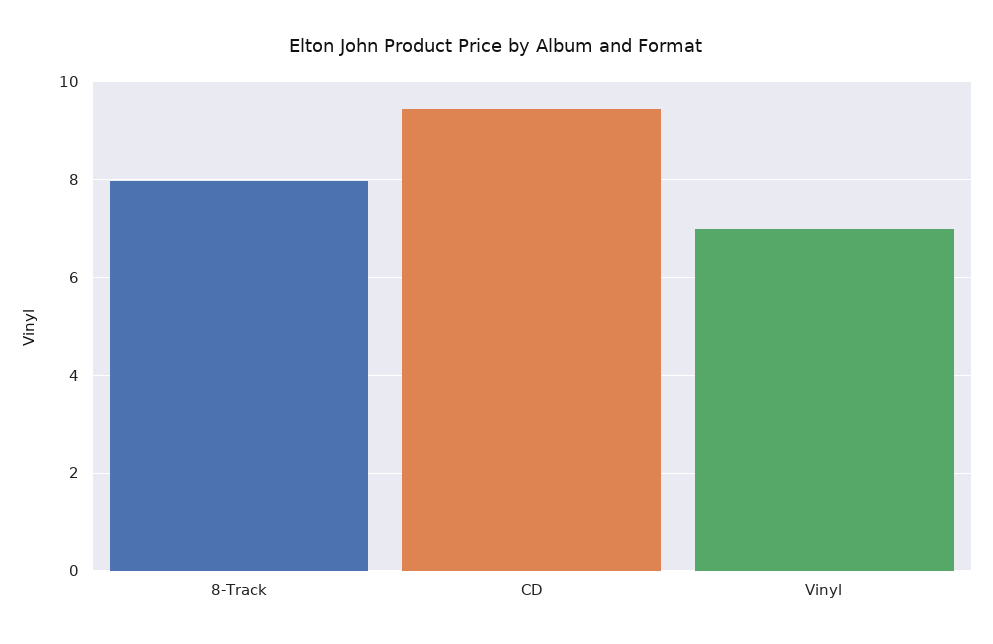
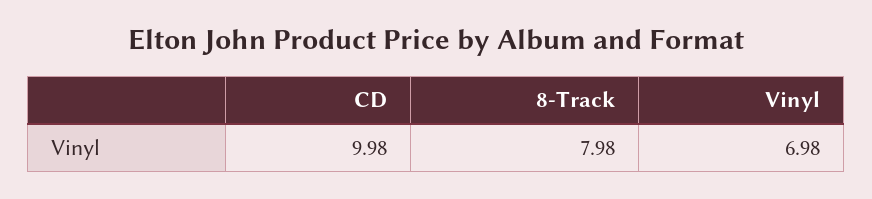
CD: 9.4 -> 9.98

